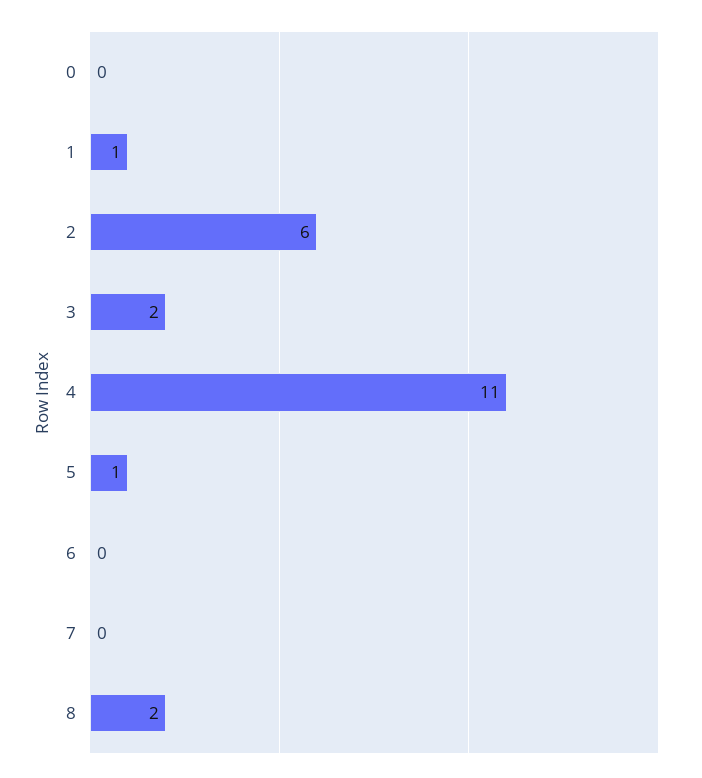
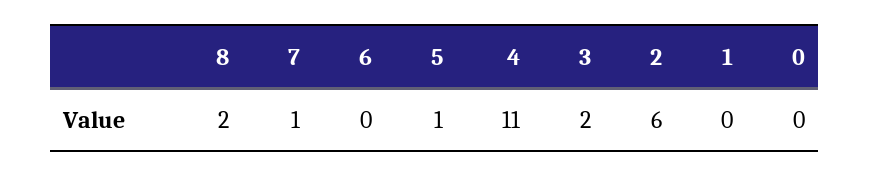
1: 1 -> 0
7: 0 -> 1

